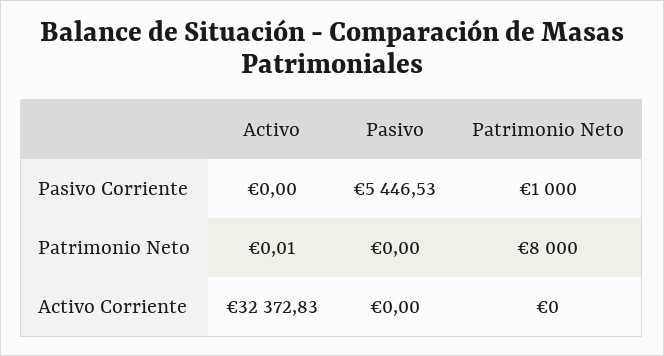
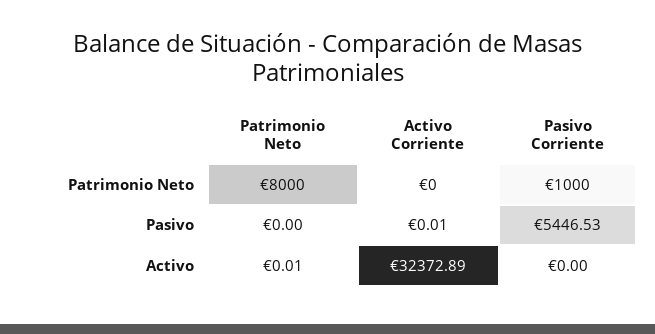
Activo, Activo Corriente: 32372.83 -> 32372.89
Pasivo, Activo Corriente: 0 -> 0.01

